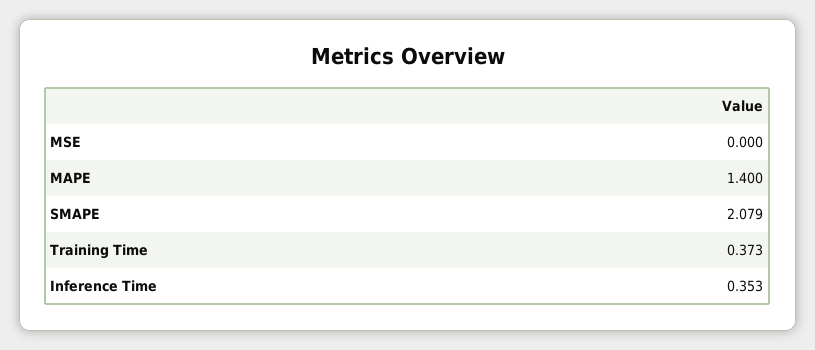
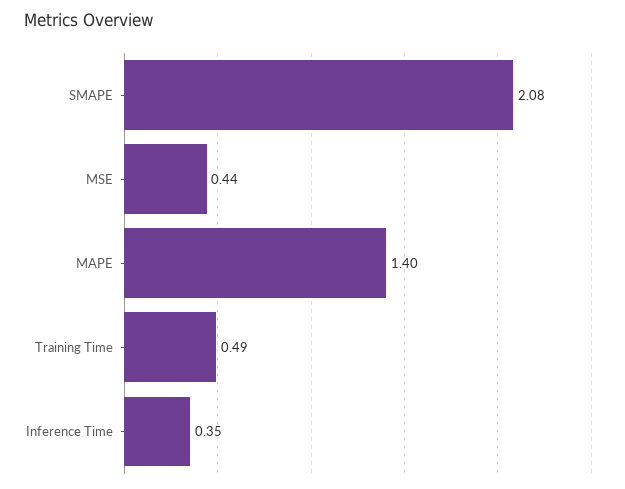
MSE: 0 -> 0.44
Training Time: 0.373 -> 0.49

